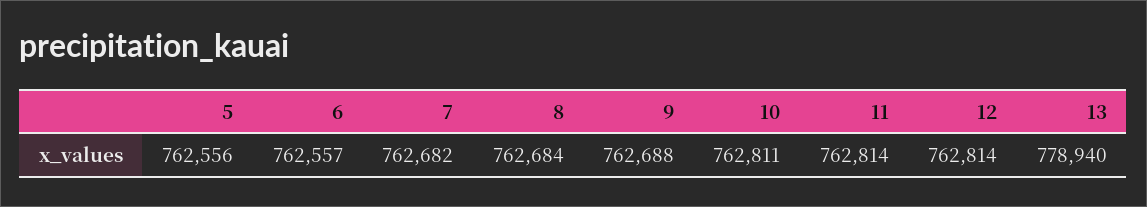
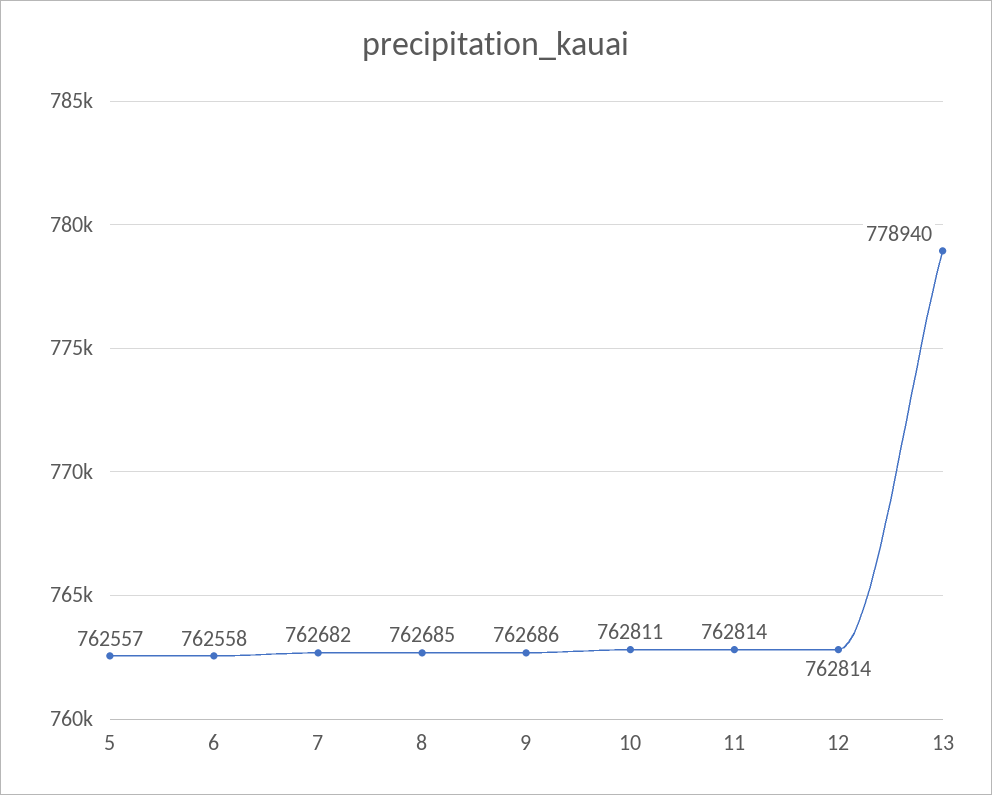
5: 762556 -> 762557
6: 762557 -> 762558
8: 762684 -> 762685
9: 762688 -> 762686

